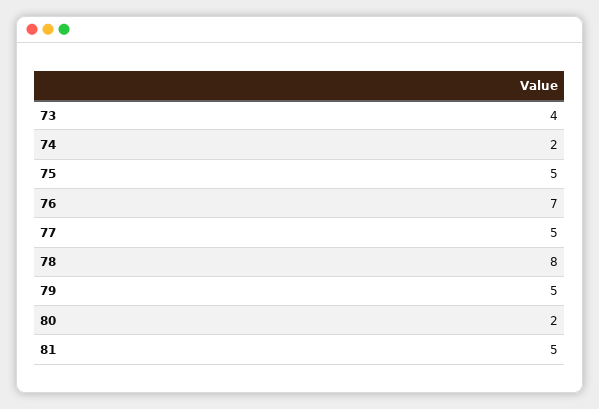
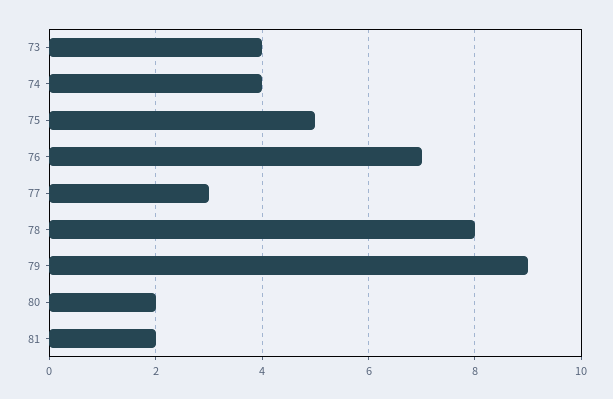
74: 2 -> 4
77: 5 -> 3
79: 5 -> 9
81: 5 -> 2

